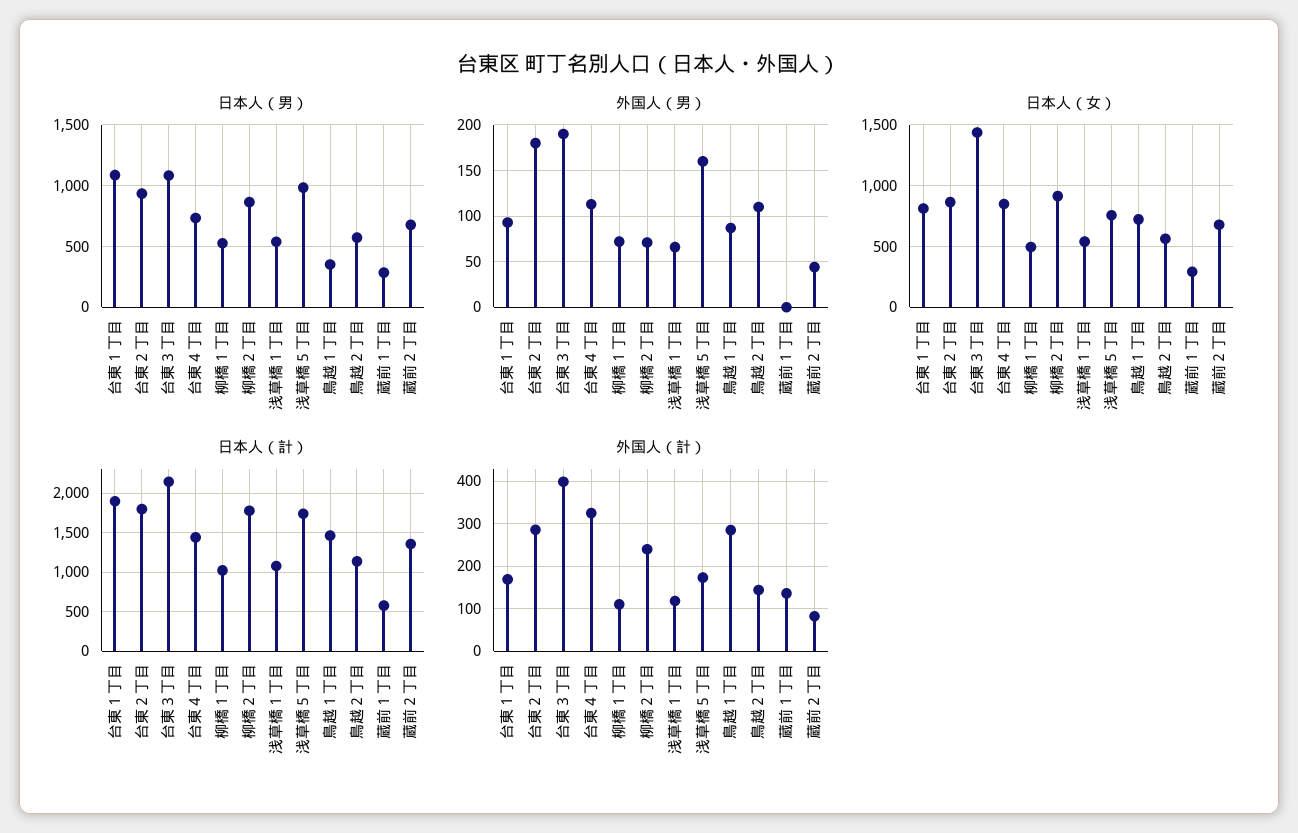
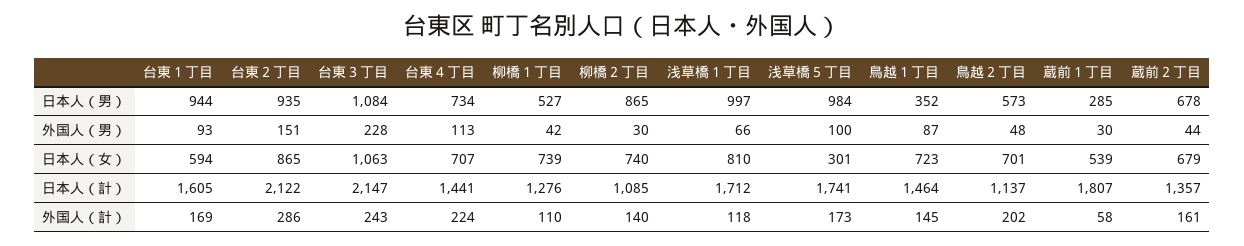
日本人（男）, 台東１丁目: 1100 -> 944
日本人（男）, 浅草橋１丁目: 550 -> 997
外国人（男）, 台東２丁目: 180 -> 151
外国人（男）, 台東３丁目: 190 -> 228
外国人（男）, 柳橋１丁目: 70 -> 42
外国人（男）, 柳橋２丁目: 70 -> 30
外国人（男）, 浅草橋５丁目: 160 -> 100
外国人（男）, 鳥越２丁目: 110 -> 48
外国人（男）, 蔵前１丁目: 0 -> 30
日本人（女）, 台東１丁目: 800 -> 594
日本人（女）, 台東３丁目: 1450 -> 1063
日本人（女）, 台東４丁目: 850 -> 707
日本人（女）, 柳橋１丁目: 500 -> 739
日本人（女）, 柳橋２丁目: 900 -> 740
日本人（女）, 浅草橋１丁目: 550 -> 810
日本人（女）, 浅草橋５丁目: 750 -> 301
日本人（女）, 鳥越２丁目: 550 -> 701
日本人（女）, 蔵前１丁目: 300 -> 539
日本人（計）, 台東１丁目: 1900 -> 1605
日本人（計）, 台東２丁目: 1800 -> 2122
日本人（計）, 柳橋１丁目: 1000 -> 1276
日本人（計）, 柳橋２丁目: 1800 -> 1085
日本人（計）, 浅草橋１丁目: 1100 -> 1712
日本人（計）, 蔵前１丁目: 600 -> 1807
外国人（計）, 台東３丁目: 400 -> 243
外国人（計）, 台東４丁目: 320 -> 224
外国人（計）, 柳橋２丁目: 240 -> 140
外国人（計）, 鳥越１丁目: 280 -> 145
外国人（計）, 鳥越２丁目: 140 -> 202
外国人（計）, 蔵前１丁目: 140 -> 58
外国人（計）, 蔵前２丁目: 80 -> 161

